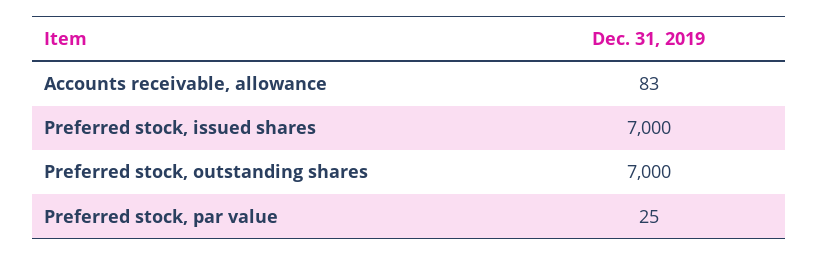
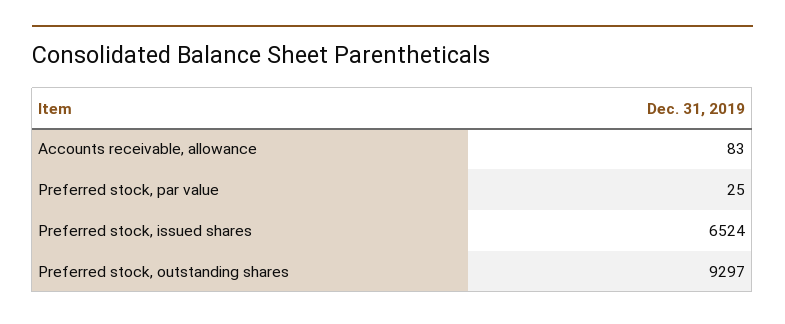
Preferred stock, issued shares: 7000 -> 6524
Preferred stock, outstanding shares: 7000 -> 9297

